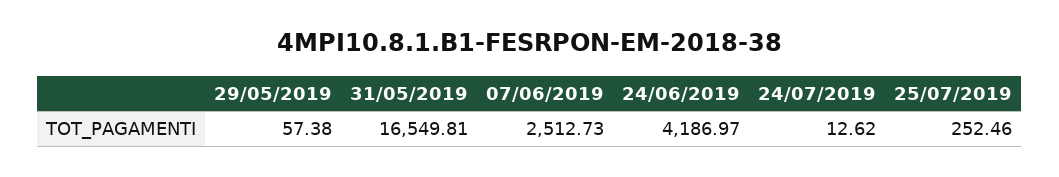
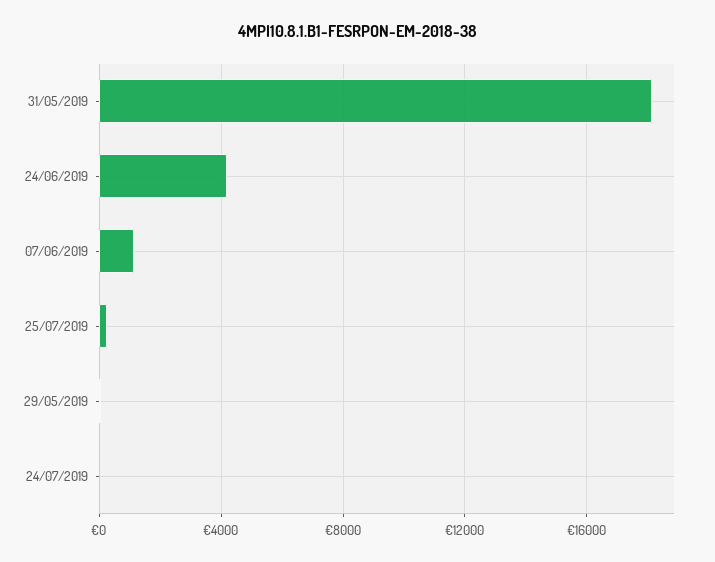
31/05/2019: 16549.81 -> 18000
07/06/2019: 2512.73 -> 1000

